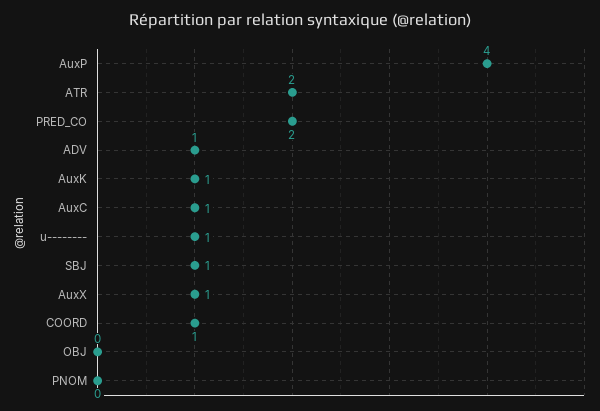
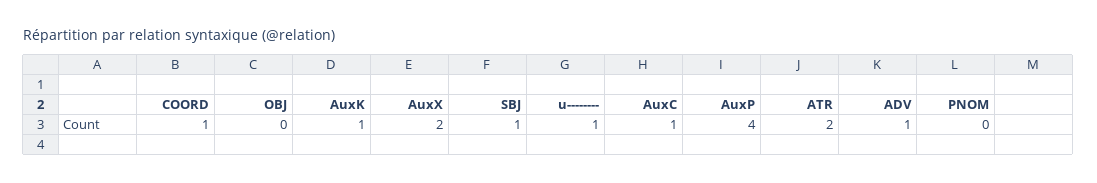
PRED_CO: 2 -> none
AuxX: 1 -> 2

